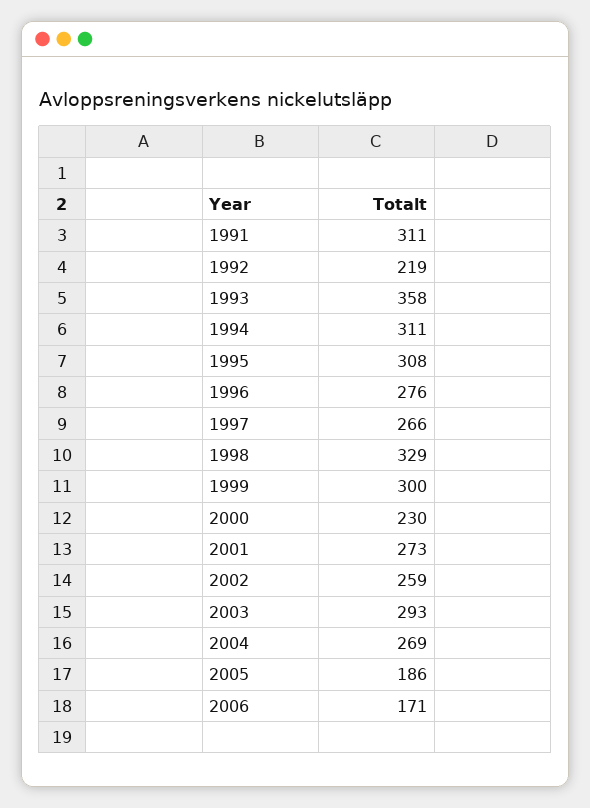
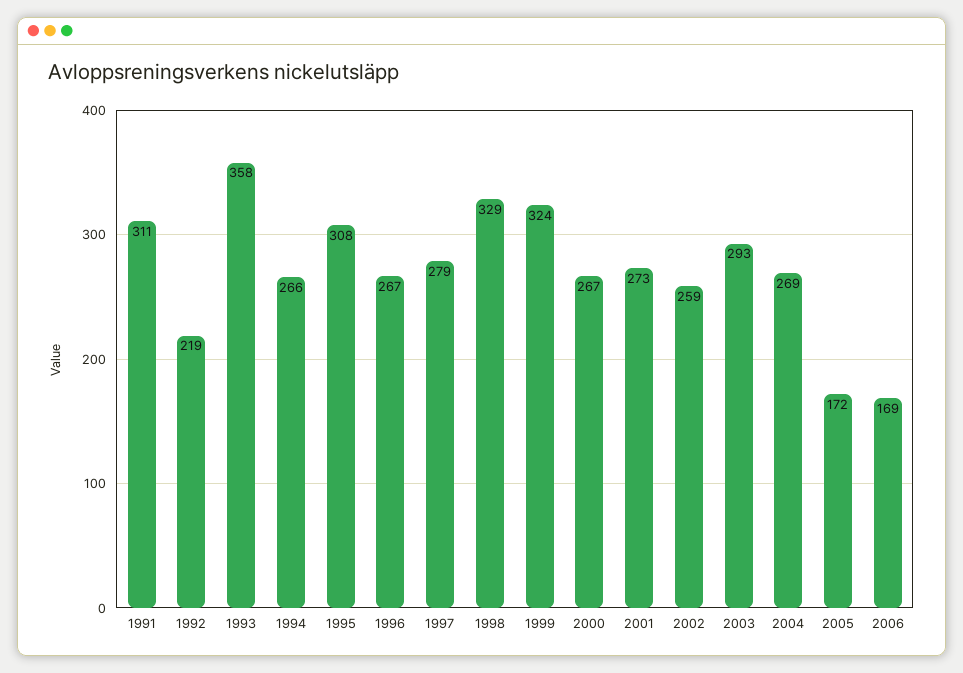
1994: 311 -> 266
1996: 276 -> 267
1997: 266 -> 279
1999: 300 -> 324
2000: 230 -> 267
2005: 186 -> 172
2006: 171 -> 169

